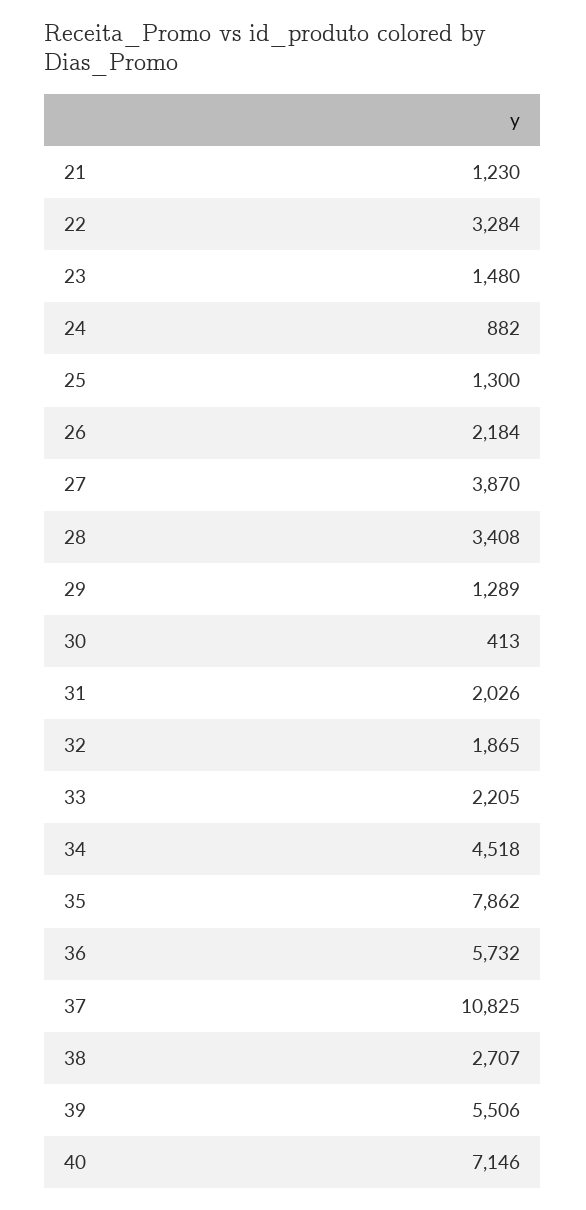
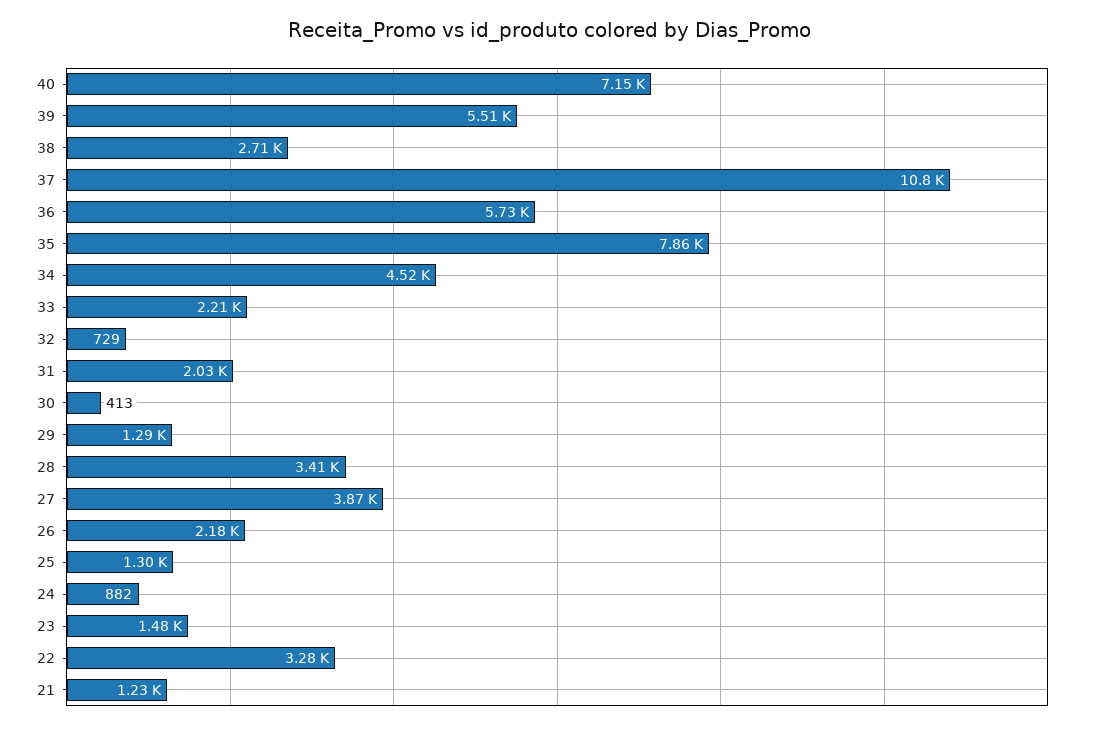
32: 1865 -> 729

